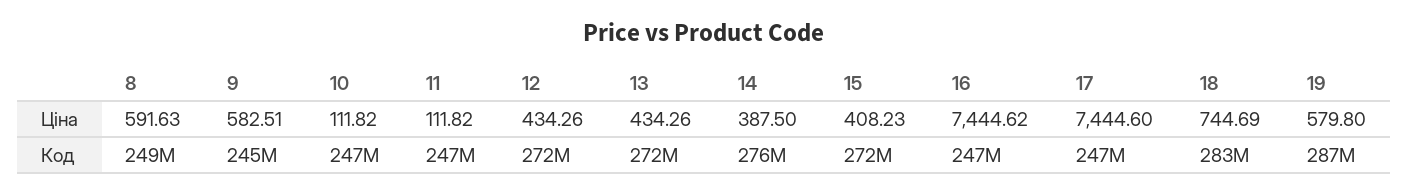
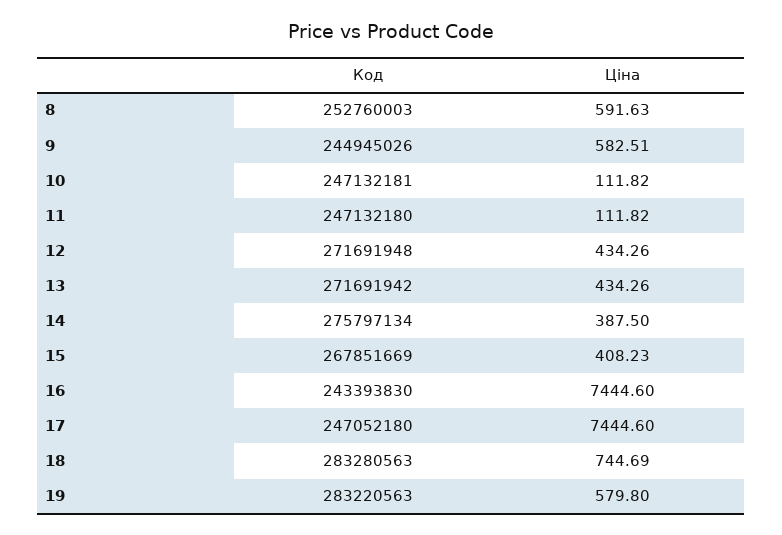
16, Ціна: 7444.62 -> 7444.6
8, Код: 249000000 -> 252760003
15, Код: 272000000 -> 267851669
16, Код: 247000000 -> 243393830
19, Код: 287000000 -> 283220563

